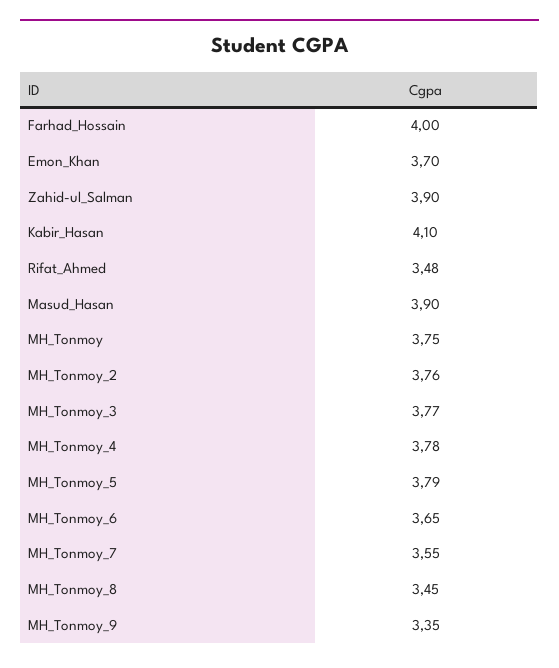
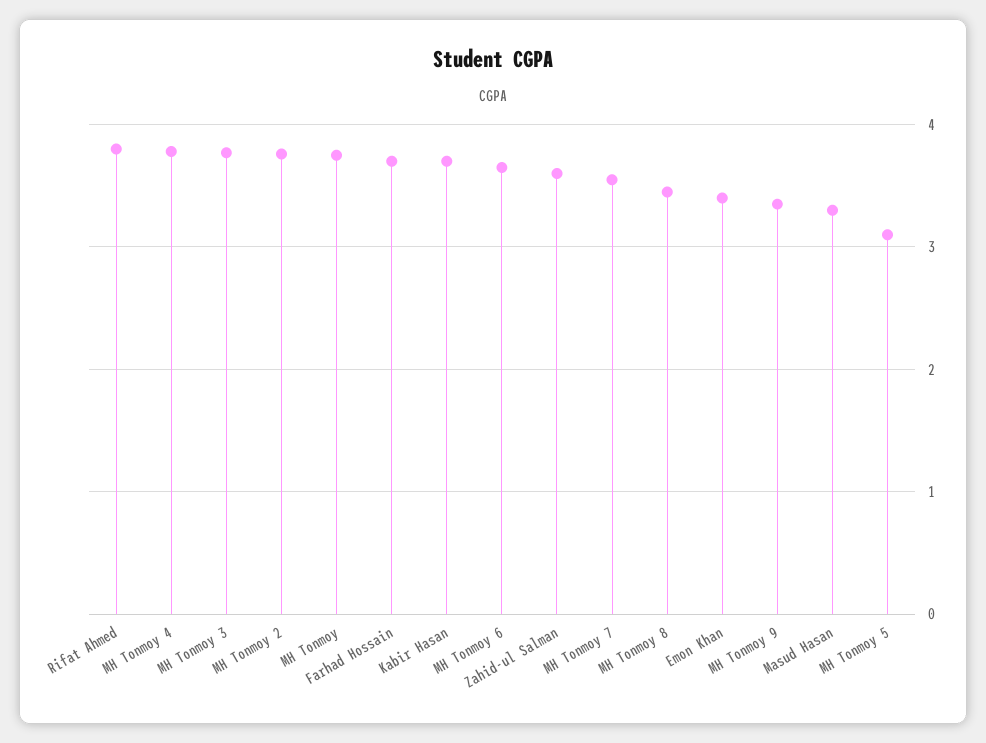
Farhad_Hossain: 4 -> 3.7
Emon_Khan: 3.7 -> 3.4
Zahid-ul_Salman: 3.9 -> 3.6
Kabir_Hasan: 4.1 -> 3.7
Rifat_Ahmed: 3.48 -> 3.8
Masud_Hasan: 3.9 -> 3.3
MH_Tonmoy_5: 3.79 -> 3.1

